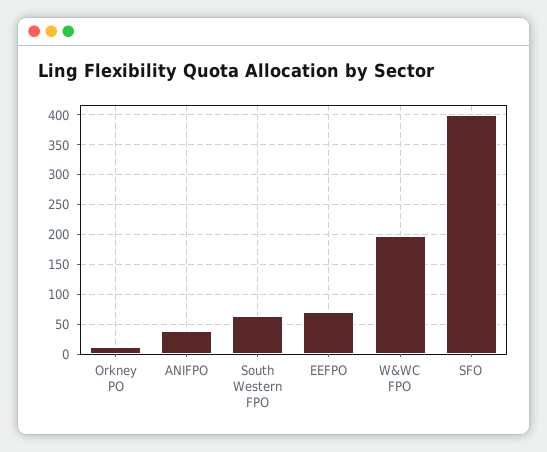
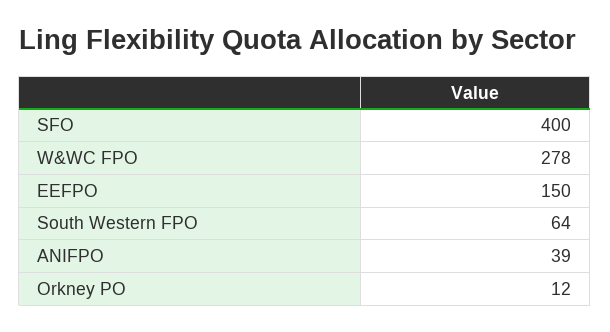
EEFPO: 75 -> 150
W&WC FPO: 200 -> 278

